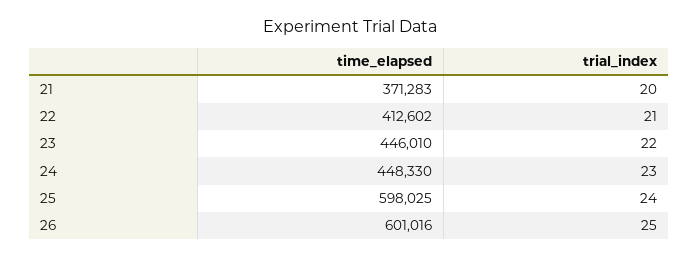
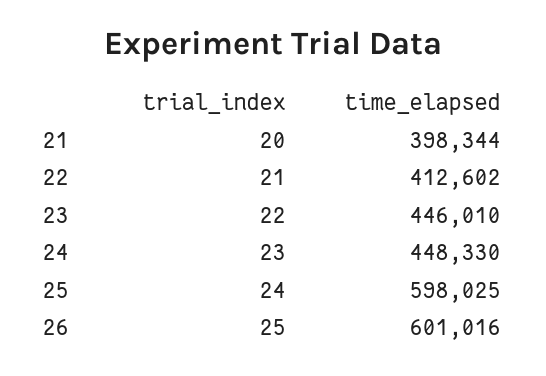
time_elapsed, 21: 371283 -> 398344

